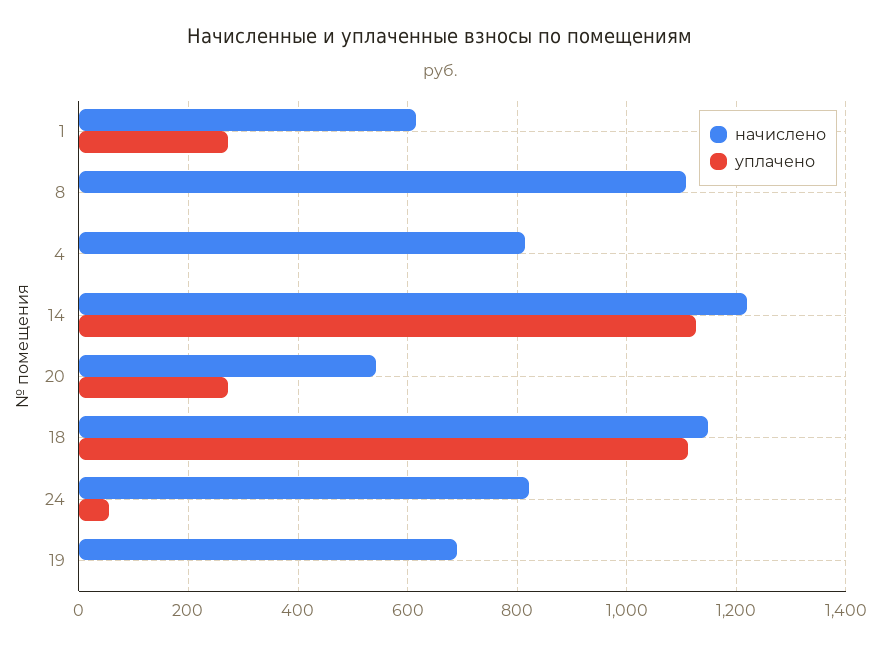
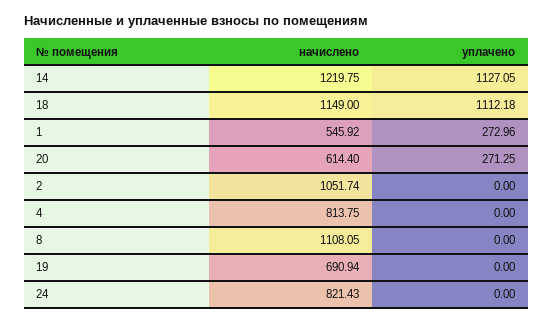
начислено, 1: 620 -> 545.92
начислено, 20: 540 -> 614.4
уплачено, 24: 60 -> 0
начислено, 2: none -> 1051.74
уплачено, 2: none -> 0

